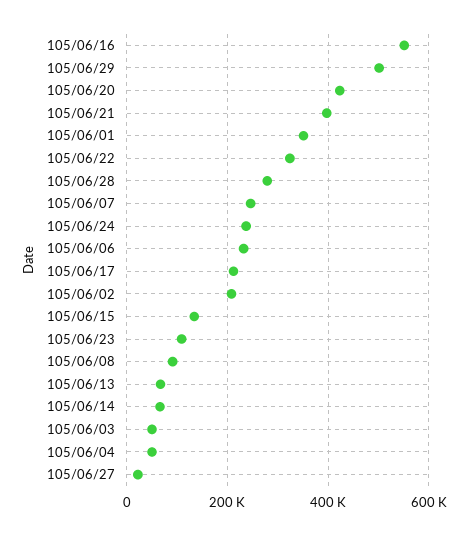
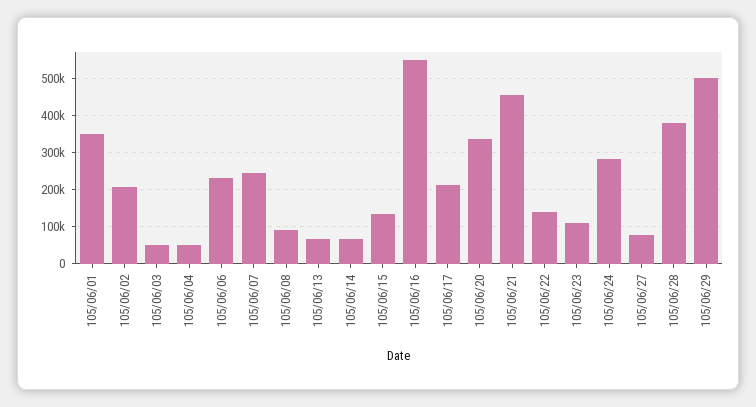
105/06/20: 420000 -> 340000
105/06/21: 400000 -> 460000
105/06/22: 320000 -> 140000
105/06/28: 280000 -> 380000
105/06/24: 240000 -> 280000
105/06/27: 20000 -> 80000

